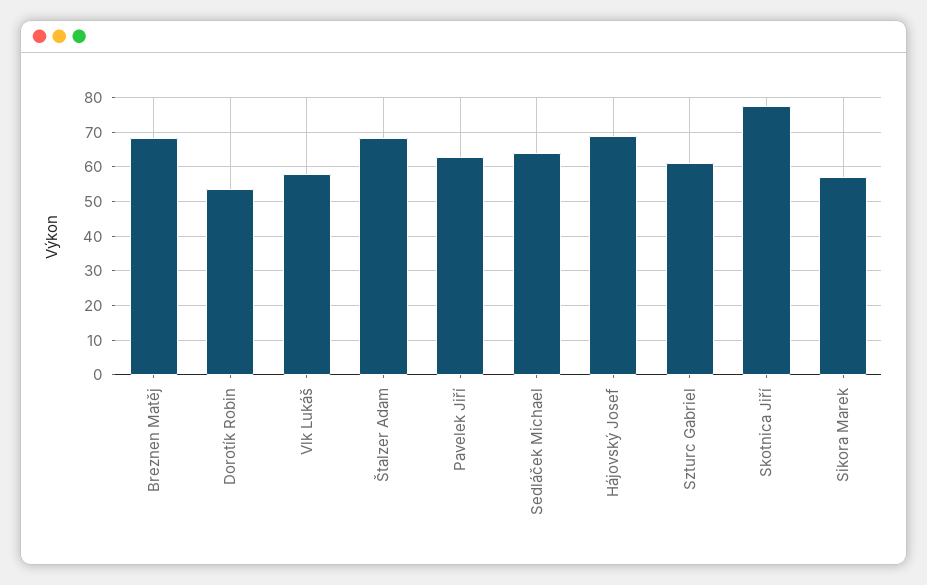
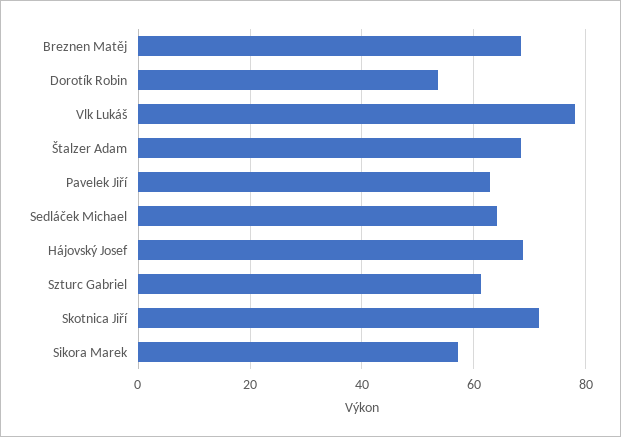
Vlk Lukáš: 58 -> 78
Skotnica Jiří: 78 -> 72

